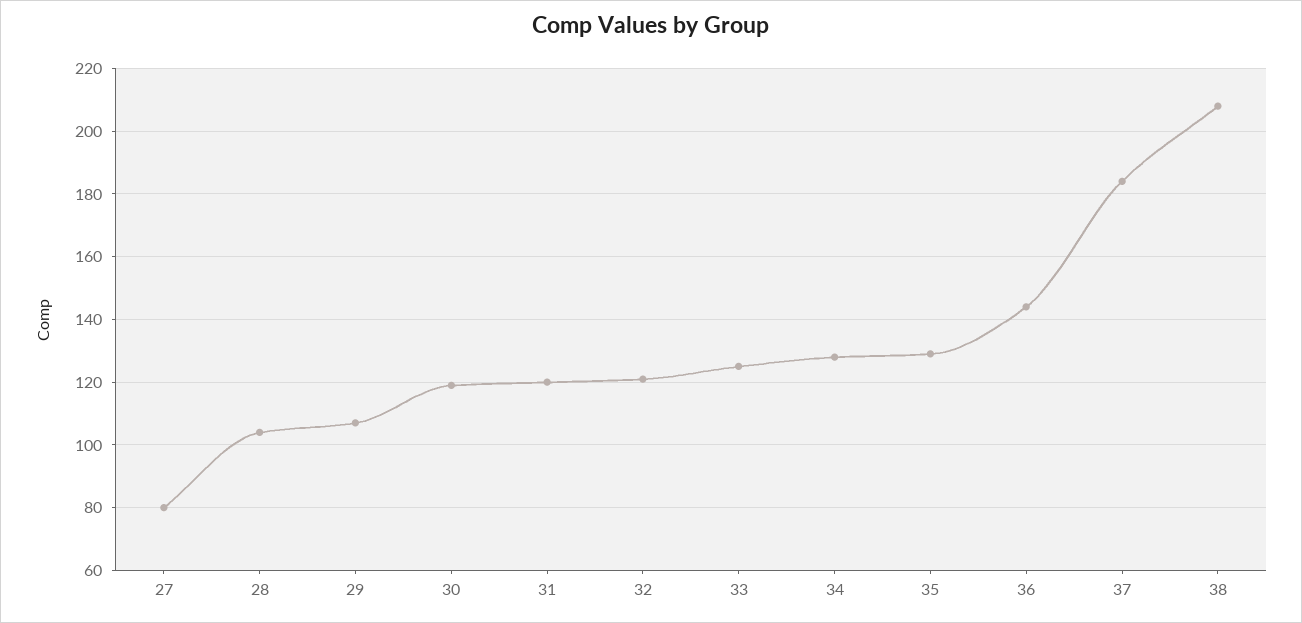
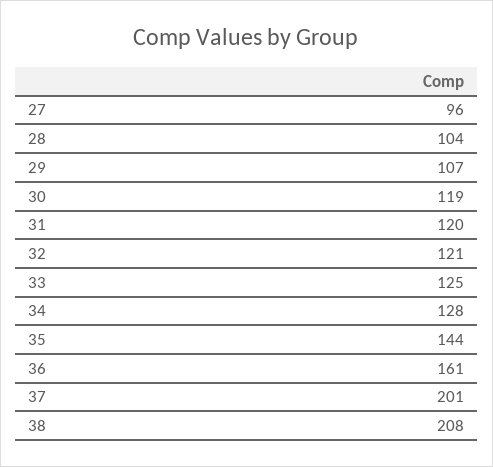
27: 80 -> 96
35: 130 -> 144
36: 145 -> 161
37: 185 -> 201

